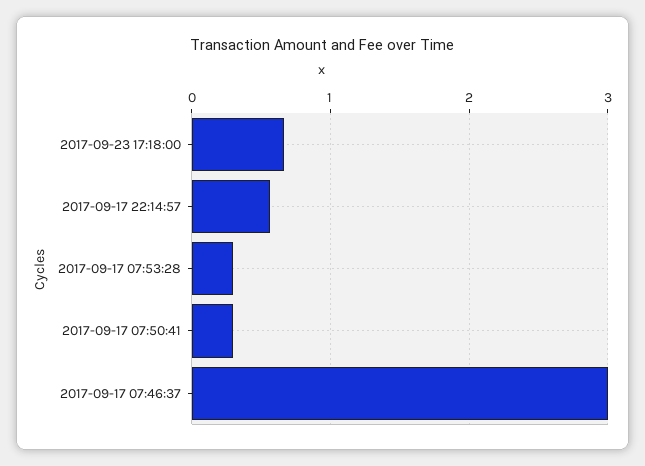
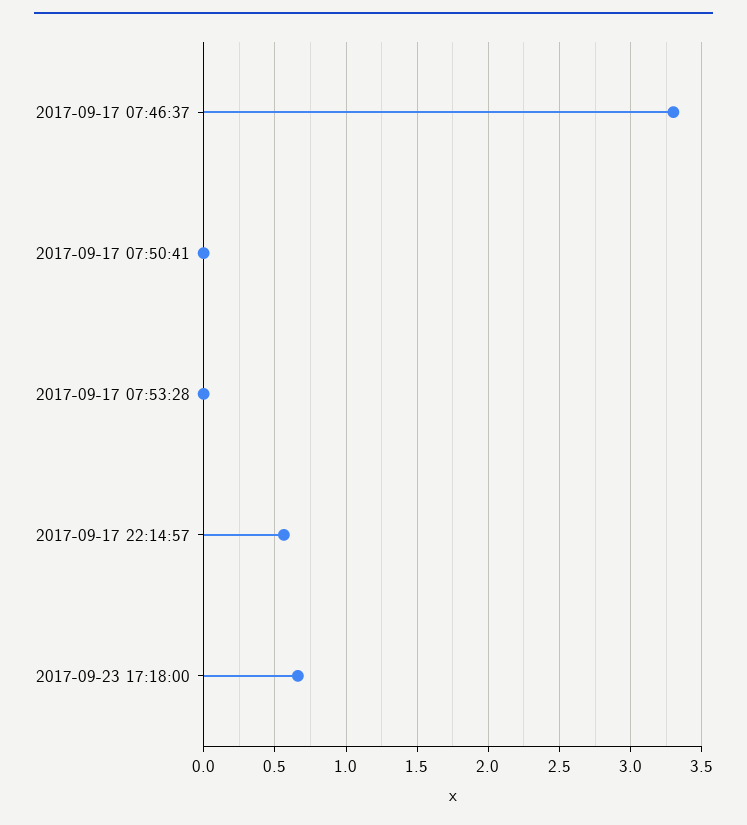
2017-09-17 07:53:28: 0.3 -> 0
2017-09-17 07:50:41: 0.3 -> 0
2017-09-17 07:46:37: 3 -> 3.3

